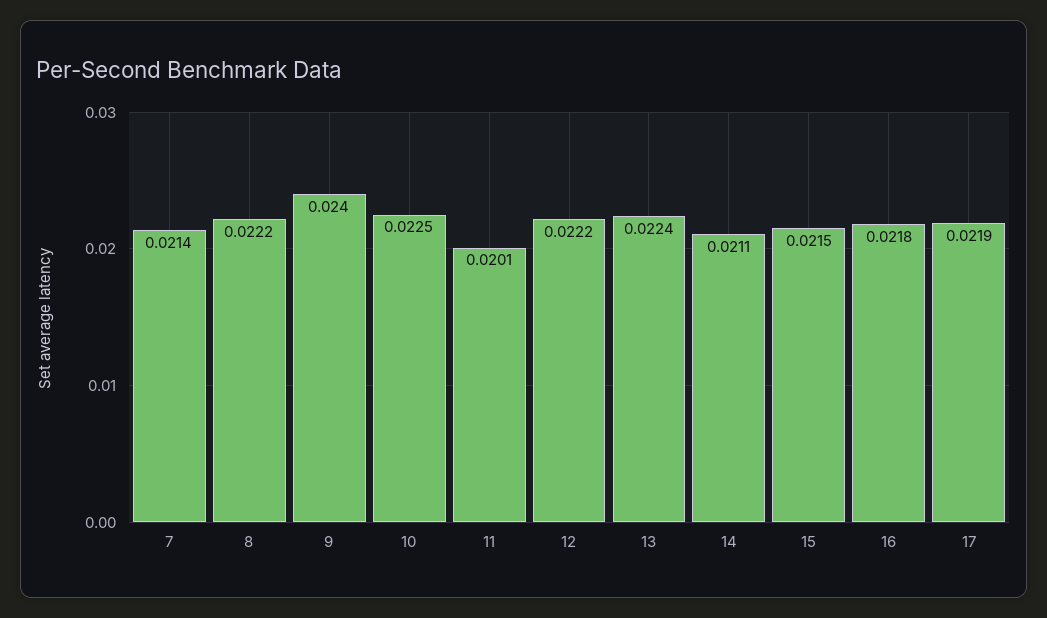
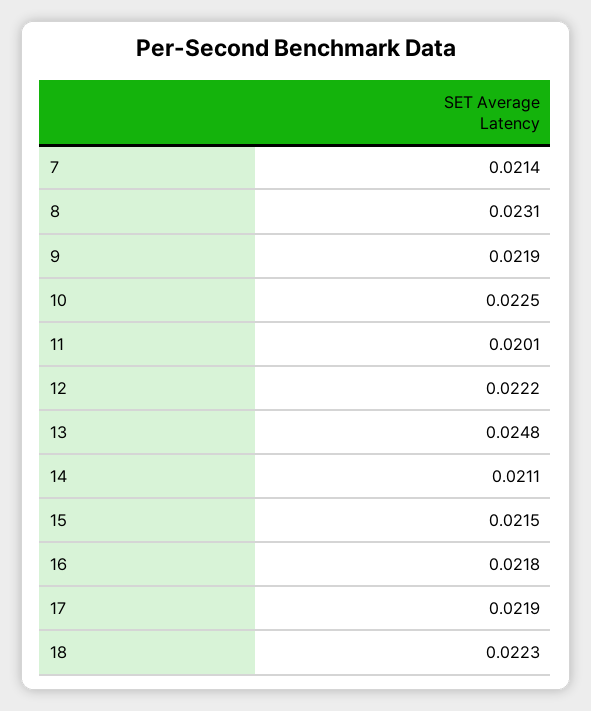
8: 0.0222 -> 0.0231
9: 0.024 -> 0.0219
13: 0.0224 -> 0.0248
18: none -> 0.0223

